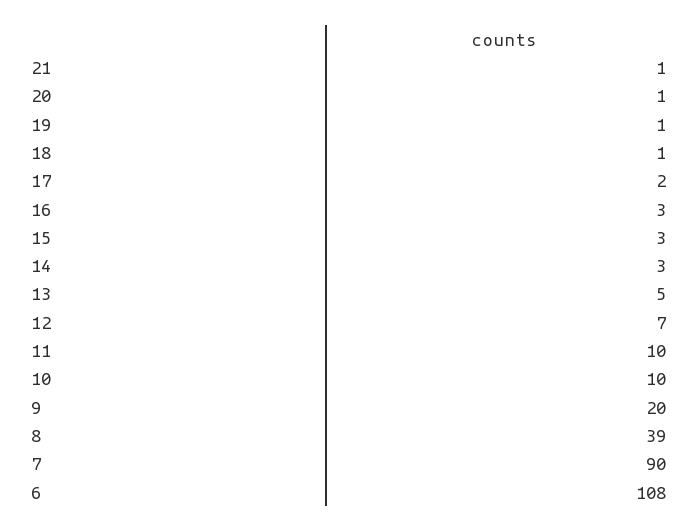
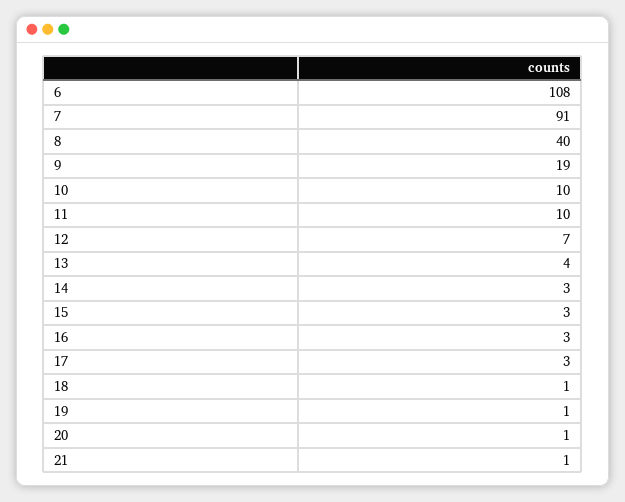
17: 2 -> 3
13: 5 -> 4
9: 20 -> 19
8: 39 -> 40
7: 90 -> 91

